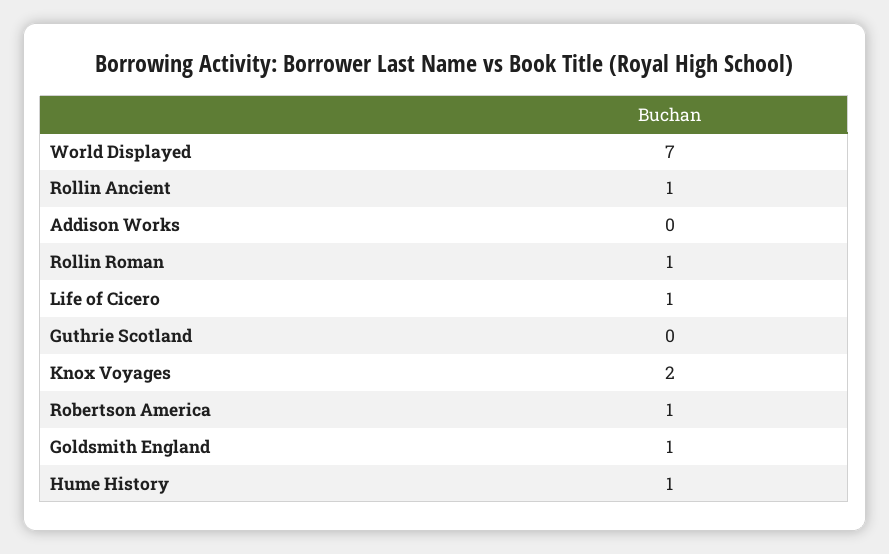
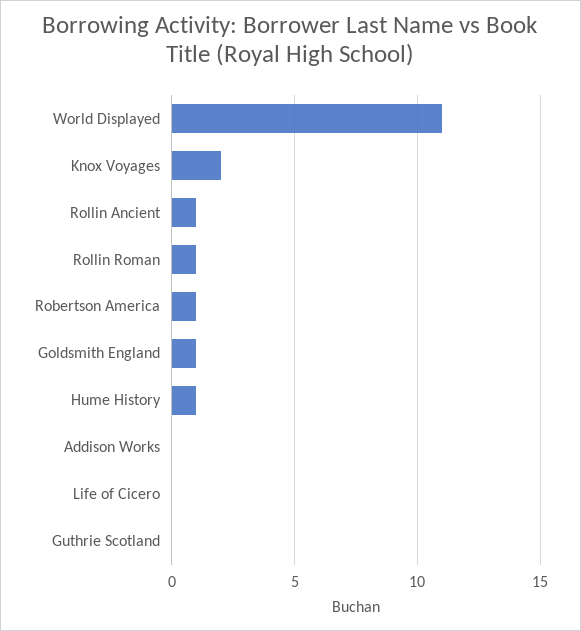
World Displayed: 7 -> 11
Life of Cicero: 1 -> 0

